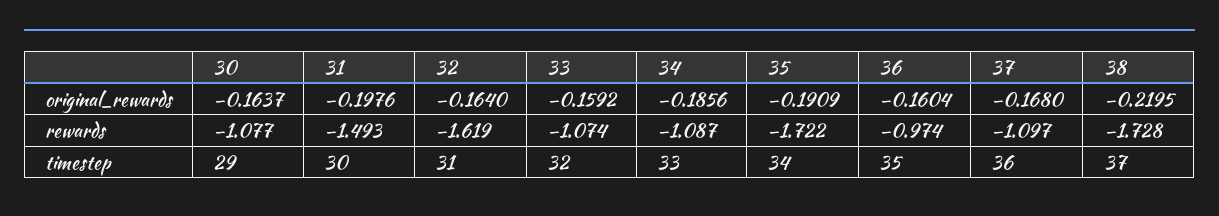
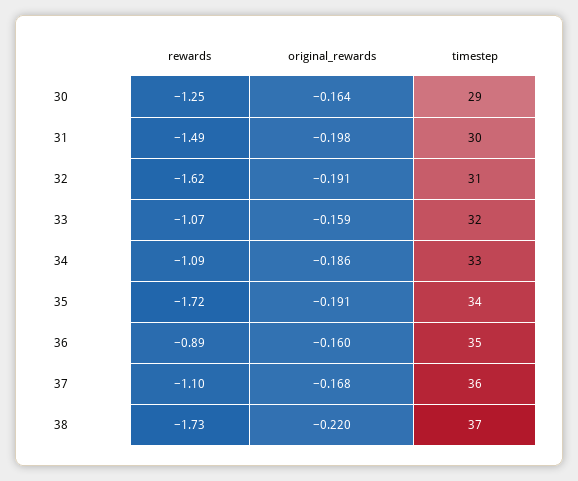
32, original_rewards: -0.164 -> -0.191
30, rewards: -1.077 -> -1.25
36, rewards: -0.974 -> -0.89

